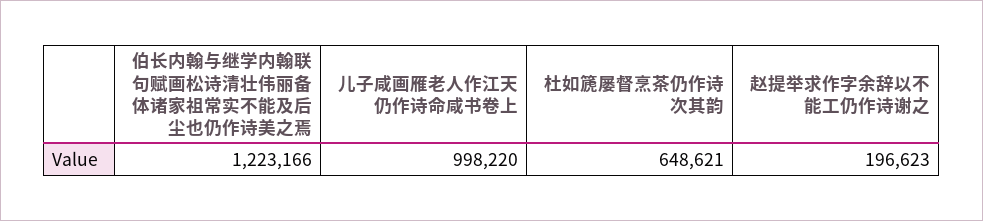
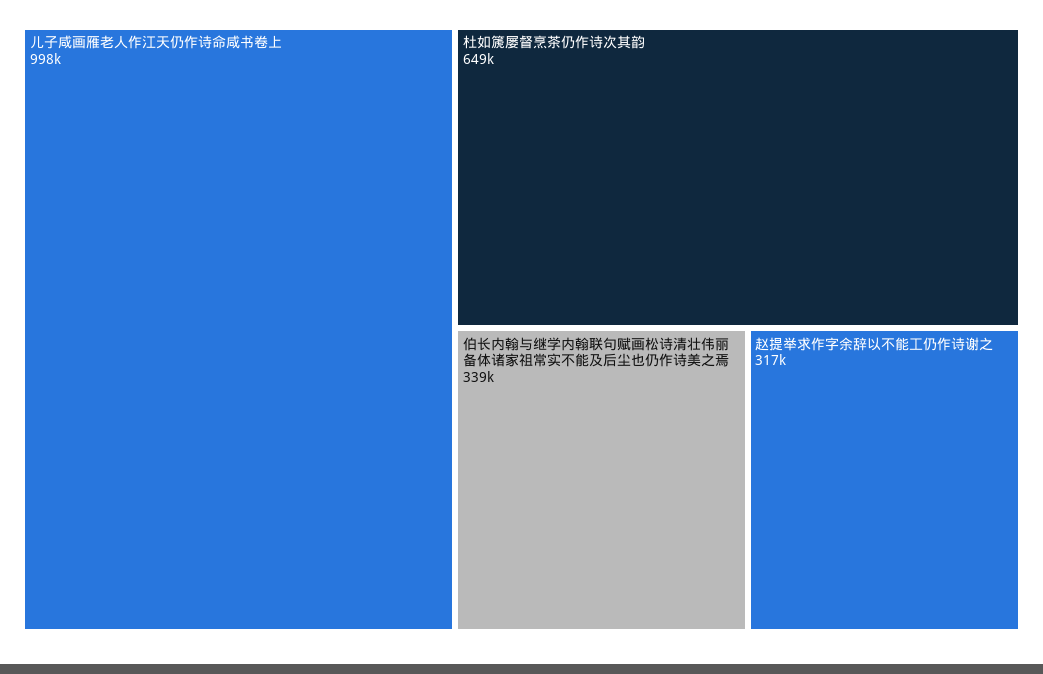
伯长内翰与继学内翰联句赋画松诗清壮伟丽备体诸家祖常实不能及后尘也仍作诗美之焉: 1223166 -> 339000
赵提举求作字余辞以不能工仍作诗谢之: 196623 -> 317000

